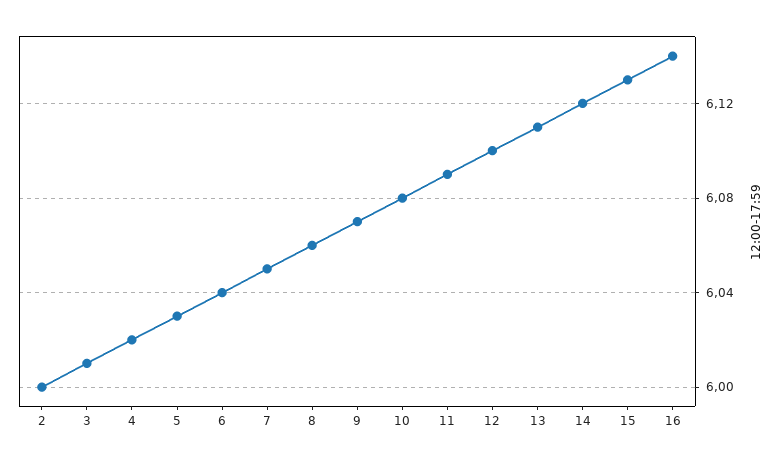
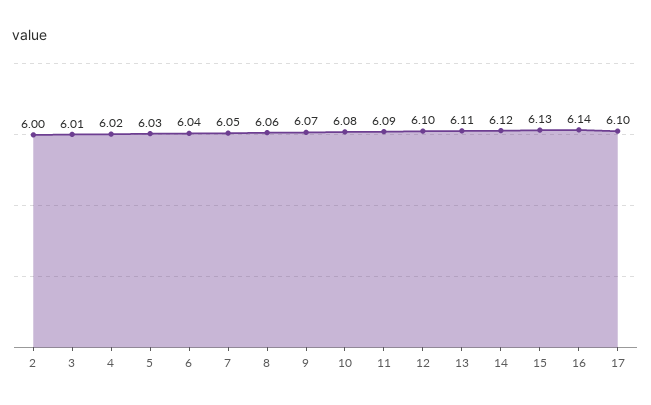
17: none -> 6.1

